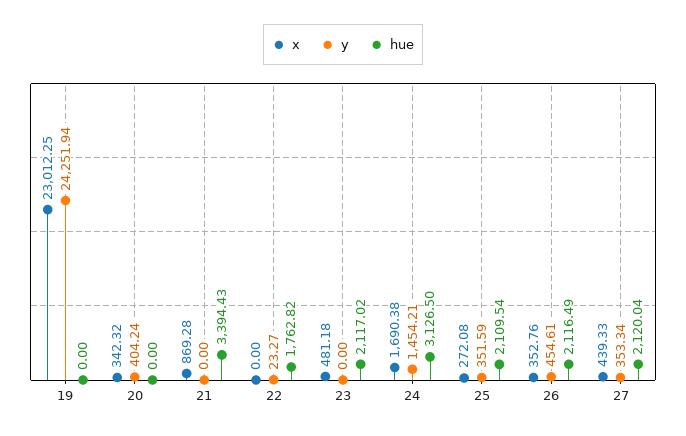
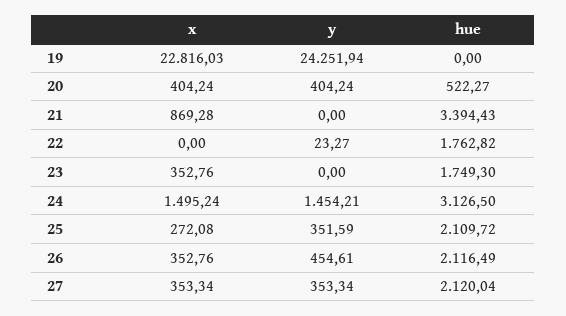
x, 19: 23012.25 -> 22816.03
x, 20: 342.32 -> 404.24
hue, 20: 0 -> 522.27
x, 23: 481.18 -> 352.76
hue, 23: 2117.02 -> 1749.3
x, 24: 1690.38 -> 1495.24
hue, 25: 2109.54 -> 2109.72
x, 27: 439.33 -> 353.34

